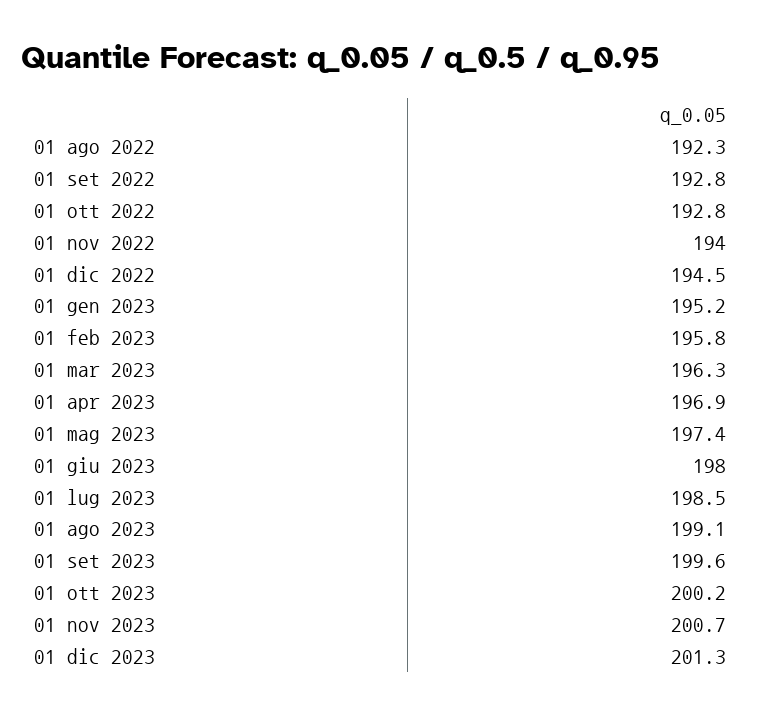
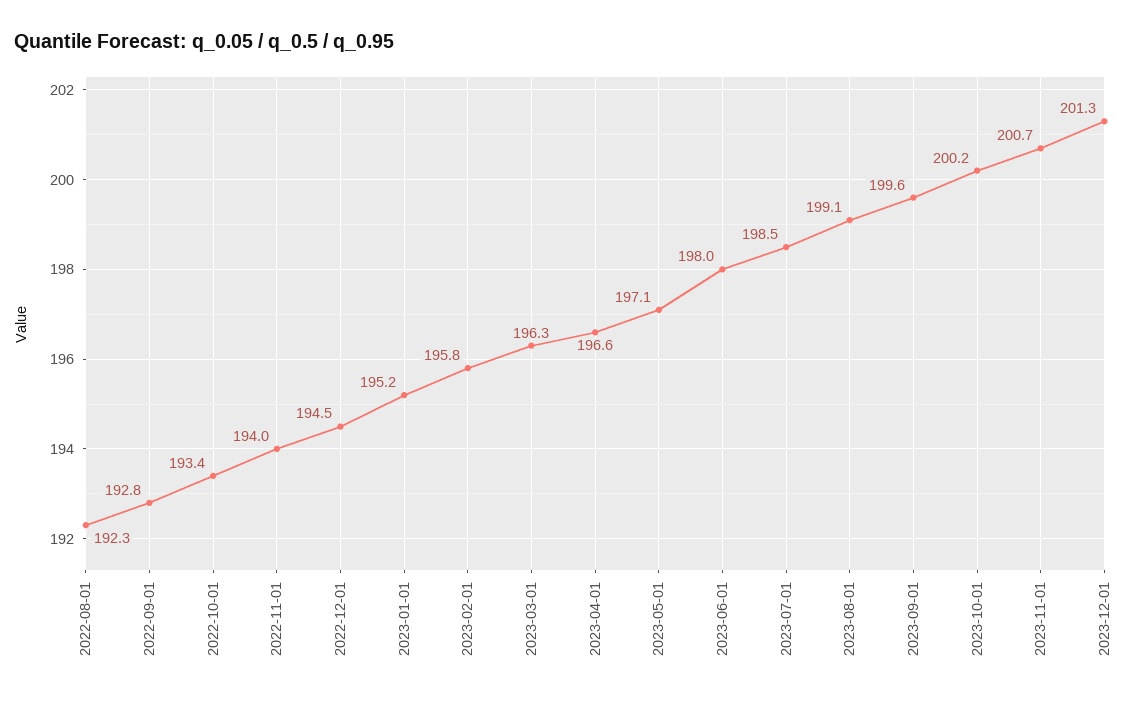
01 ott 2022: 192.8 -> 193.4
01 apr 2023: 196.9 -> 196.6
01 mag 2023: 197.4 -> 197.1

